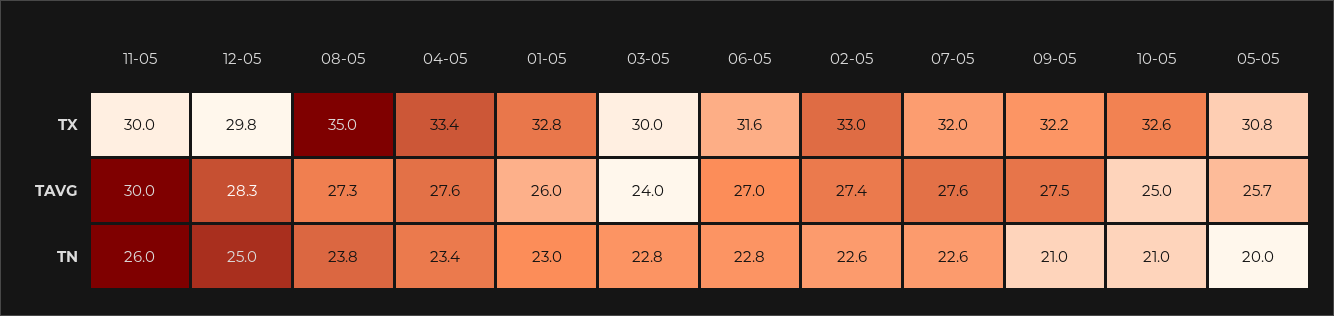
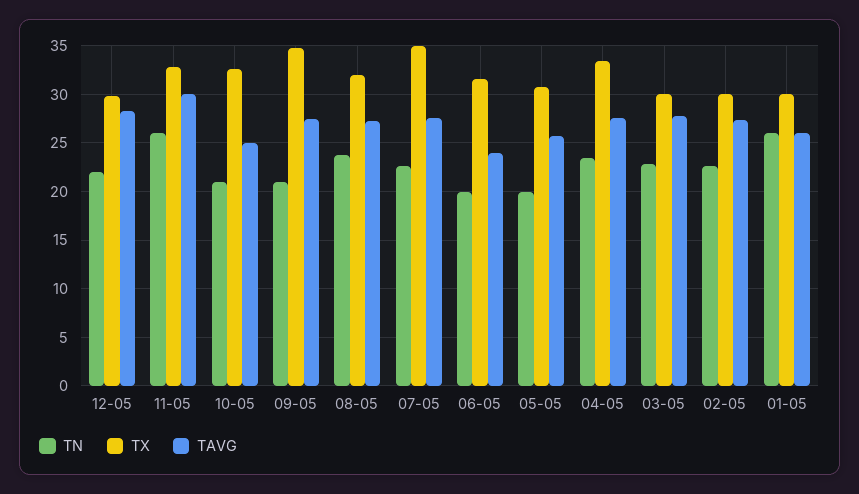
TX, 11-05: 30 -> 33
TX, 08-05: 35 -> 32
TX, 01-05: 32.8 -> 30
TX, 02-05: 33 -> 30
TX, 07-05: 32 -> 35
TX, 09-05: 32.2 -> 35
TAVG, 03-05: 24 -> 28
TAVG, 06-05: 27 -> 24
TN, 12-05: 25 -> 22
TN, 01-05: 23 -> 26
TN, 06-05: 22.8 -> 20

